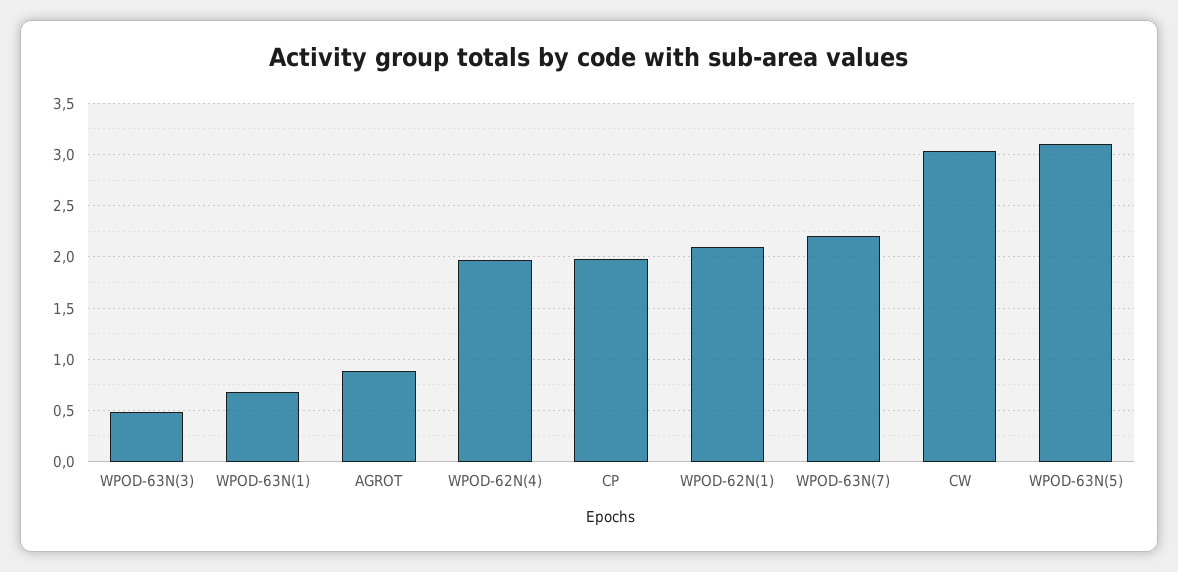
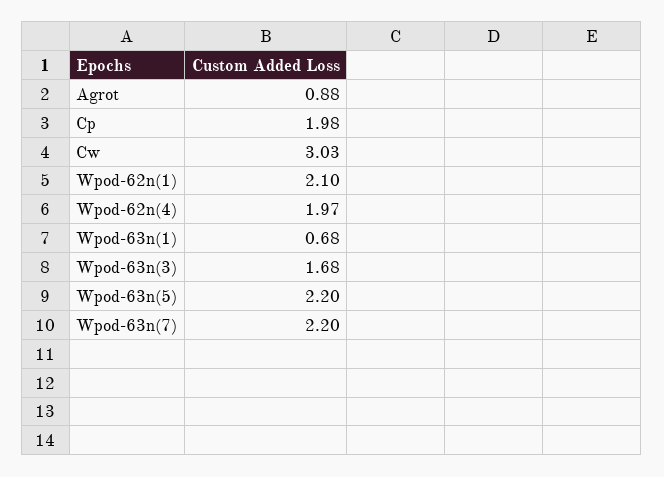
WPOD-63N(3): 0.5 -> 1.68
WPOD-63N(5): 3.1 -> 2.2

